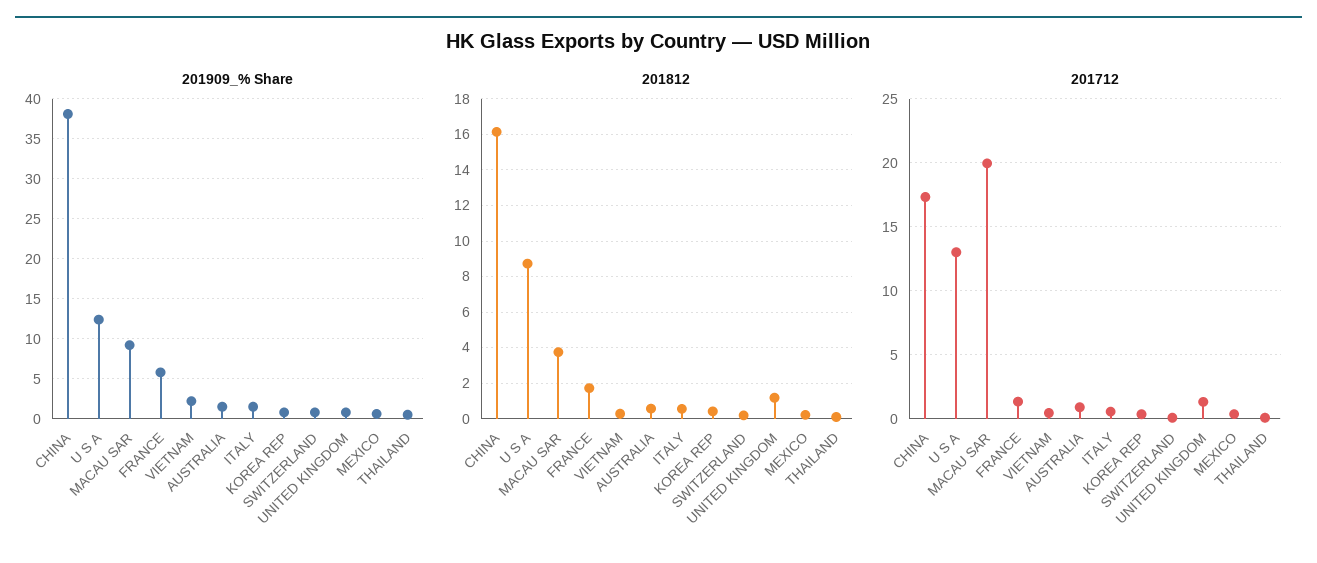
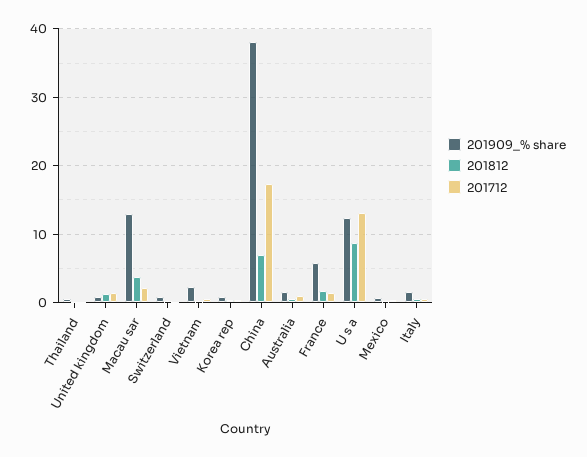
201909_% Share, MACAU SAR: 9 -> 13
201812, CHINA: 16 -> 7
201712, MACAU SAR: 20 -> 2

